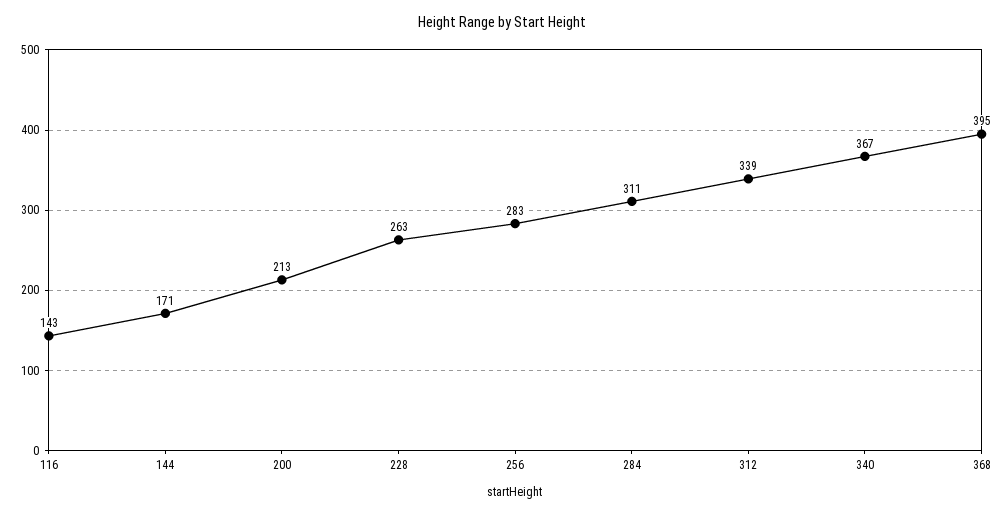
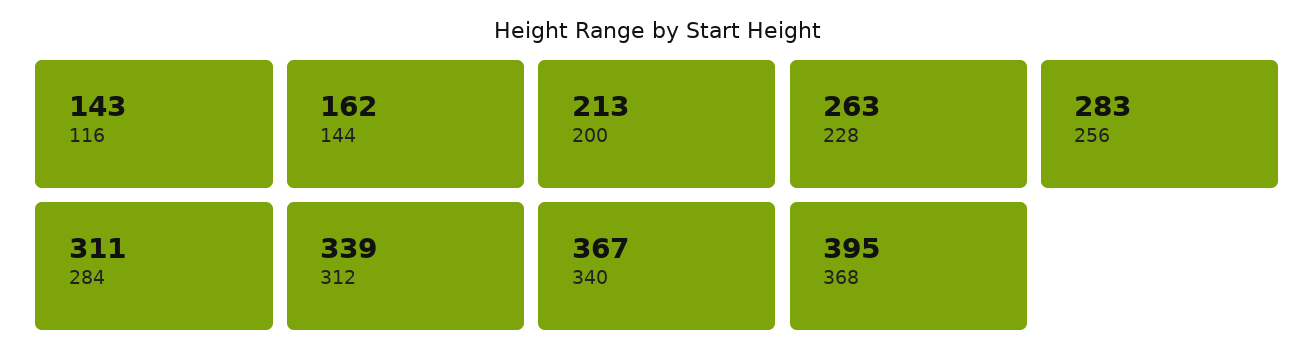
144: 171 -> 162

